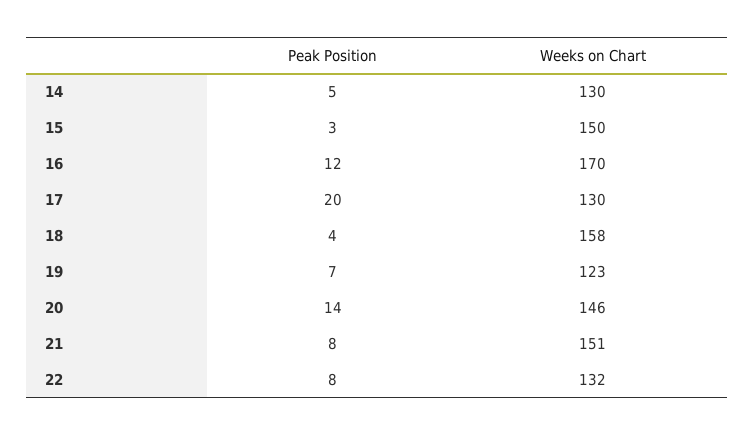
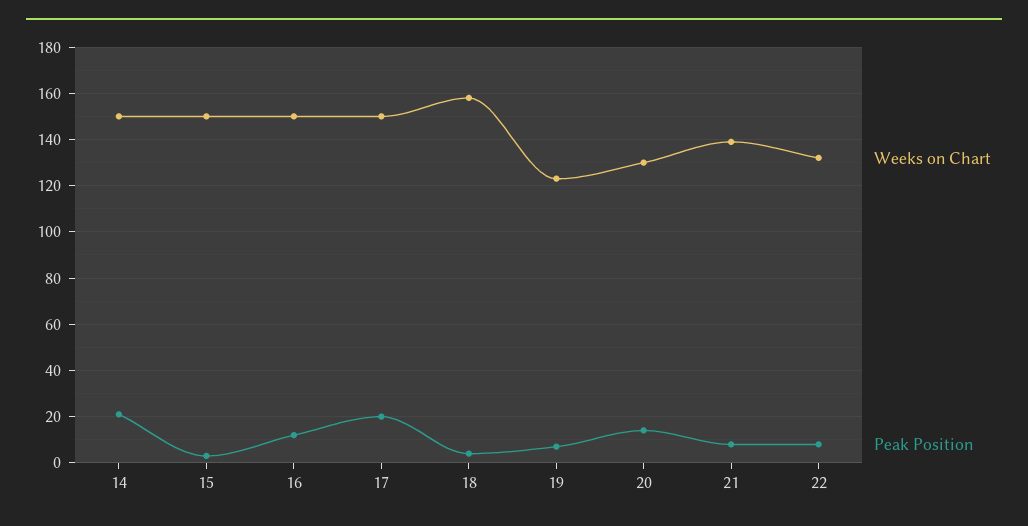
Peak Position, 14: 5 -> 20
Weeks on Chart, 14: 130 -> 150
Weeks on Chart, 16: 170 -> 150
Weeks on Chart, 17: 130 -> 150
Weeks on Chart, 20: 146 -> 130
Weeks on Chart, 21: 151 -> 140

